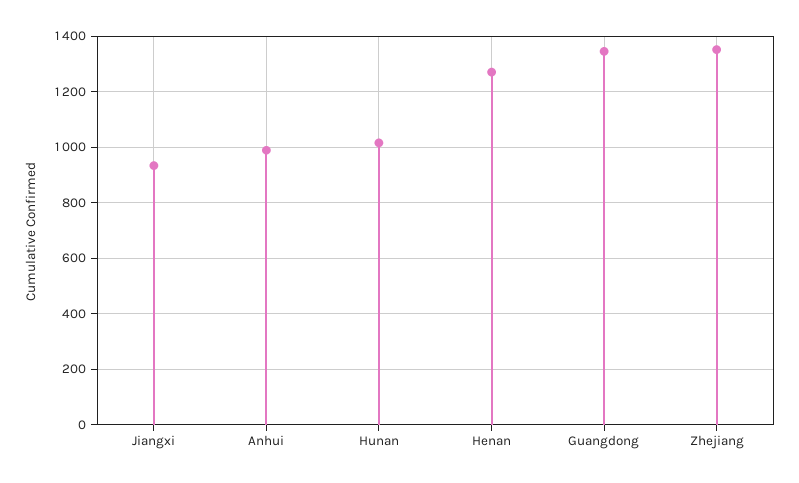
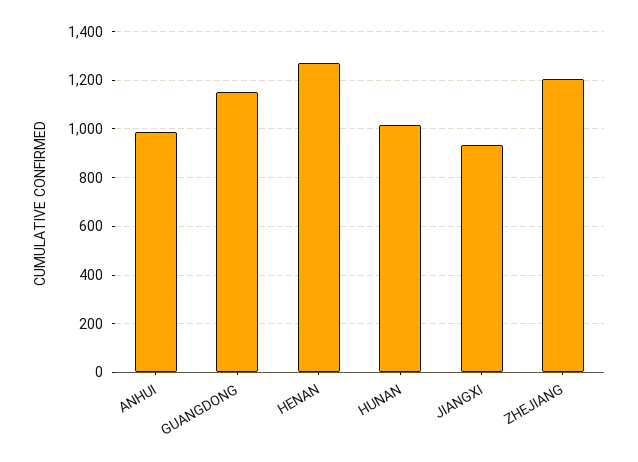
Guangdong: 1350 -> 1150
Zhejiang: 1350 -> 1200

